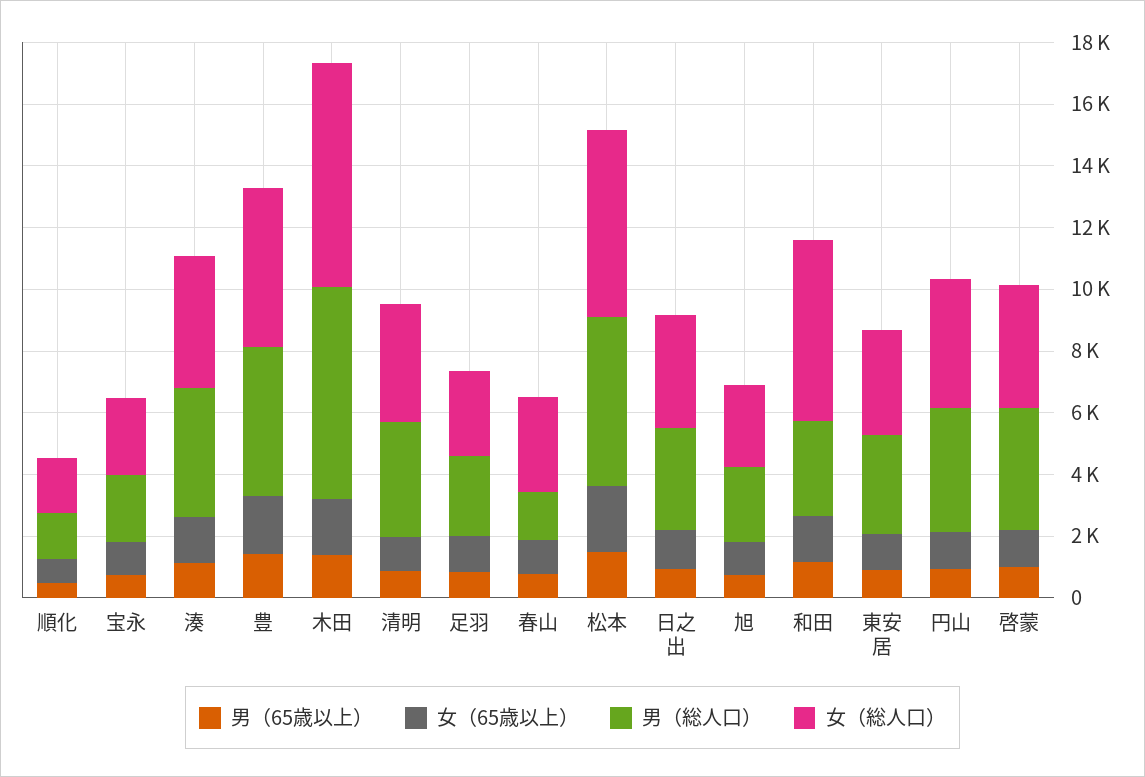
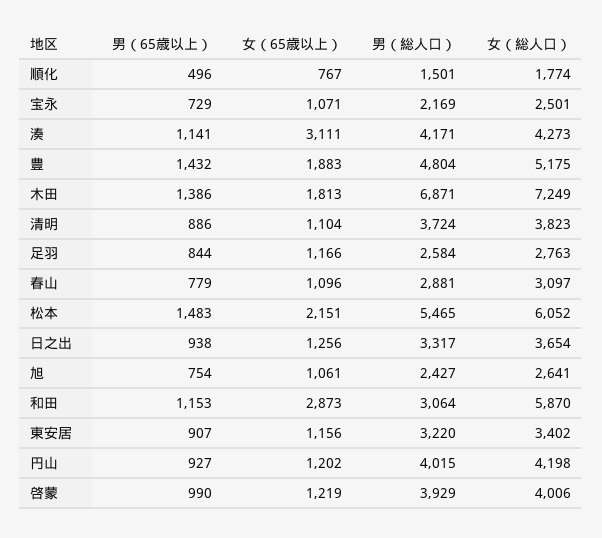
女（65歳以上）, 湊: 1500 -> 3111
男（総人口）, 春山: 1500 -> 2881
女（65歳以上）, 和田: 1500 -> 2873

